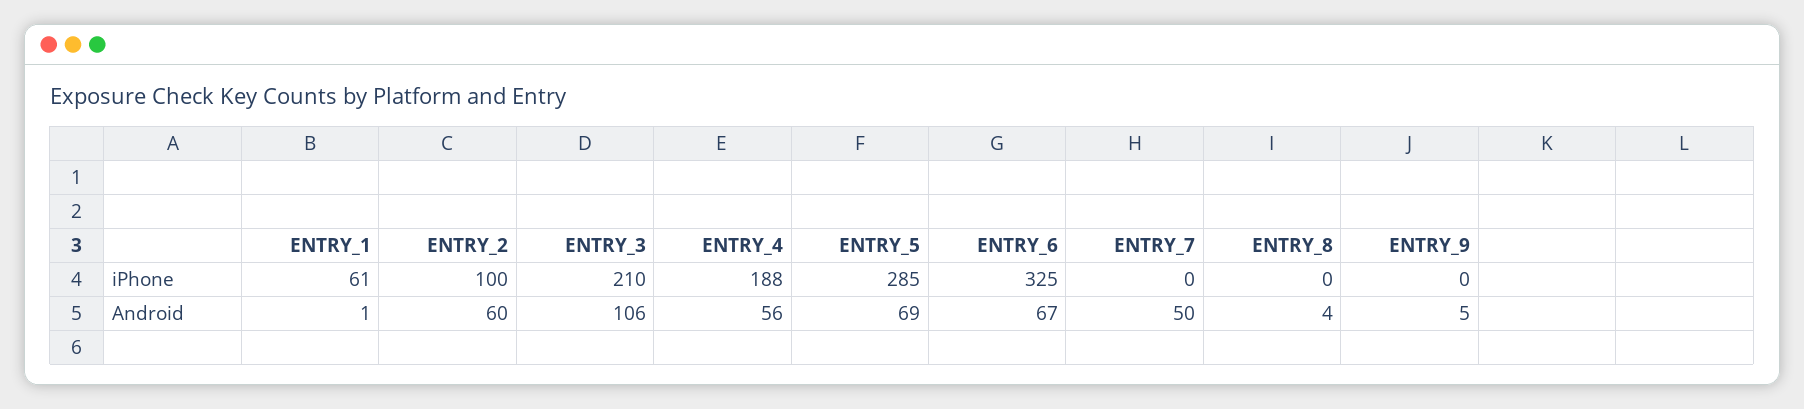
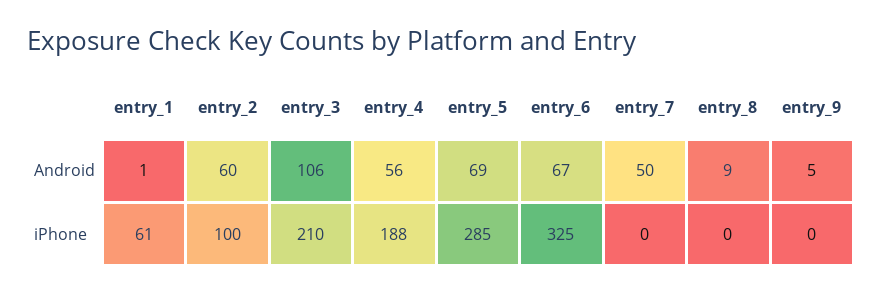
ENTRY_8, Android: 4 -> 9

